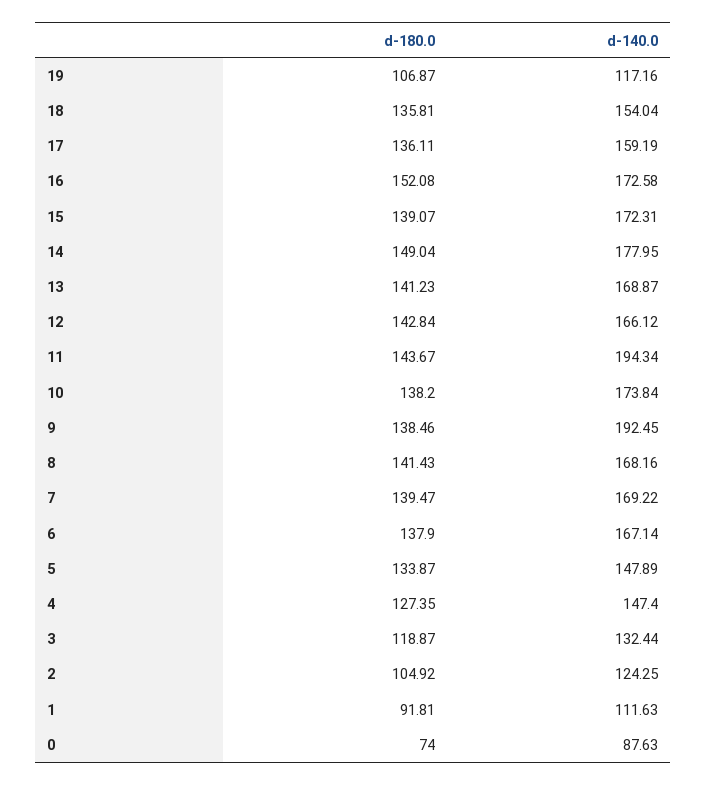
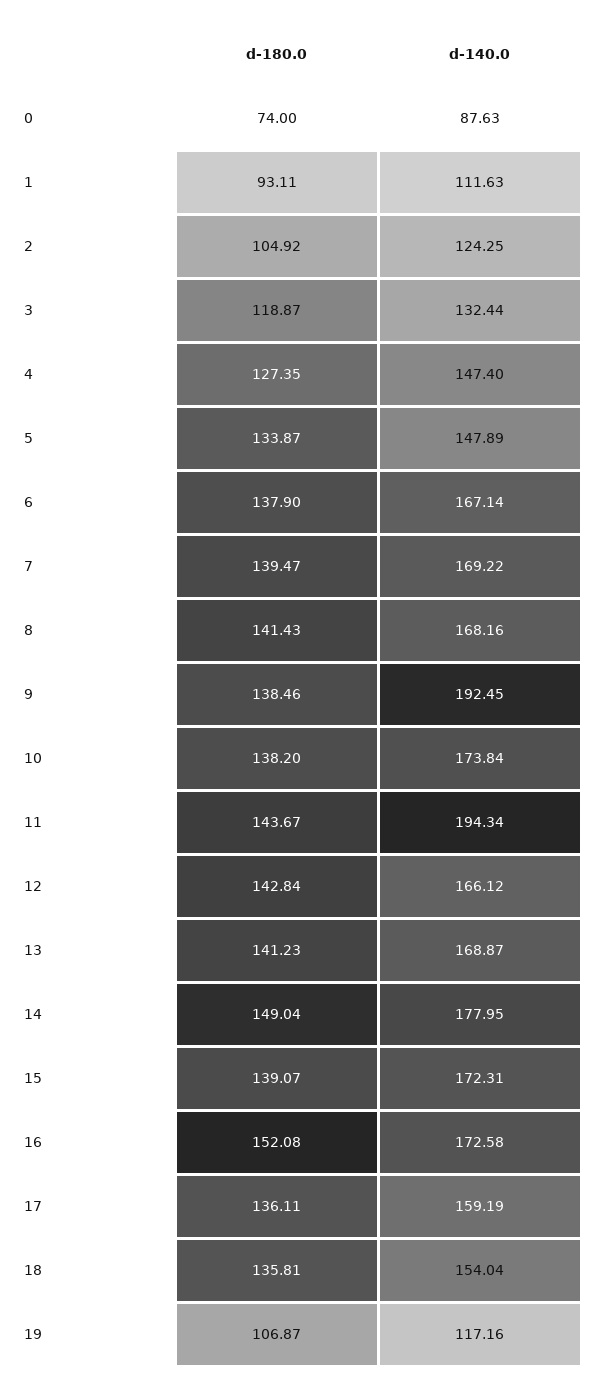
d-180.0, 1: 91.81 -> 93.11

